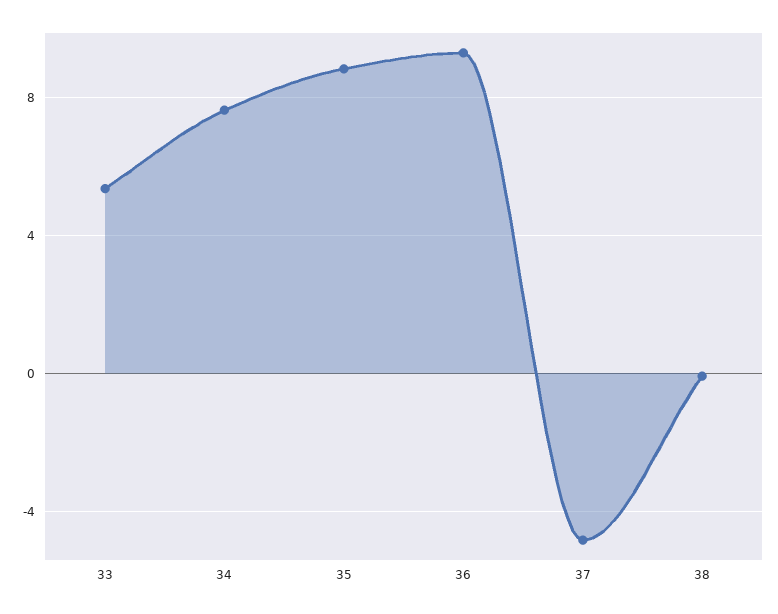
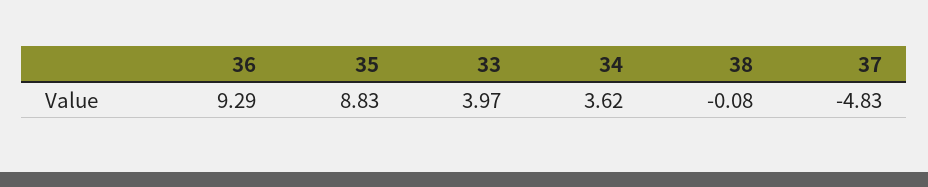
33: 5.5 -> 3.97
34: 7.5 -> 3.62

